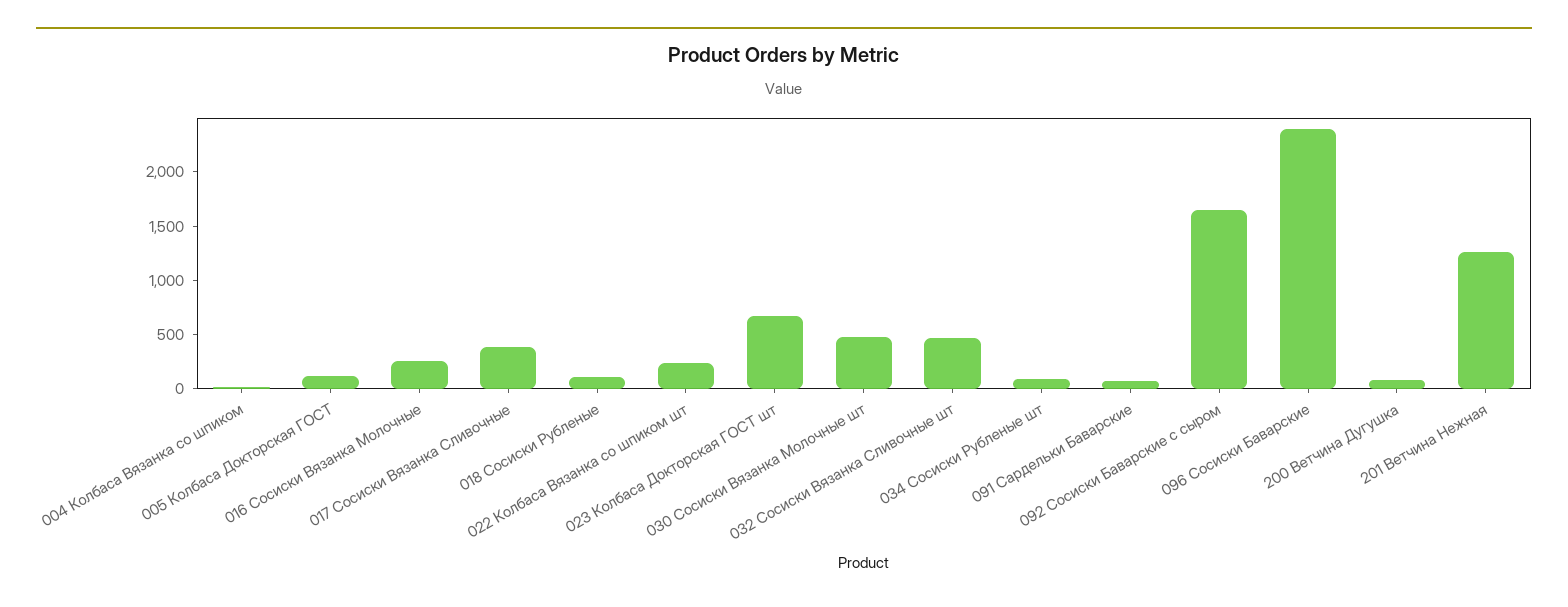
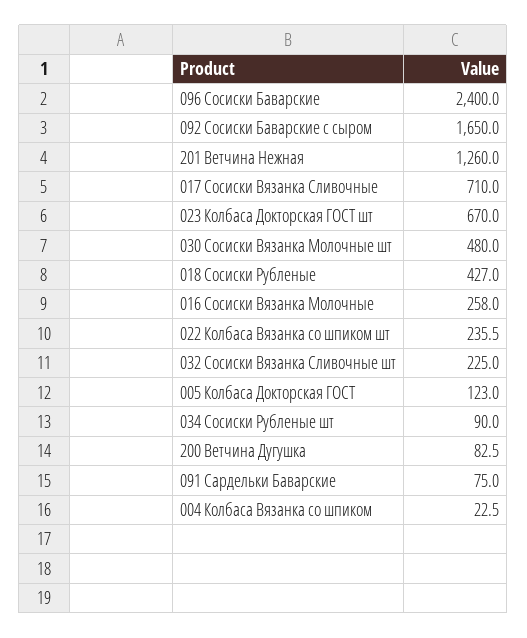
017 Сосиски Вязанка Сливочные: 400 -> 710
018 Сосиски Рубленые: 100 -> 427
032 Сосиски Вязанка Сливочные шт: 500 -> 225

